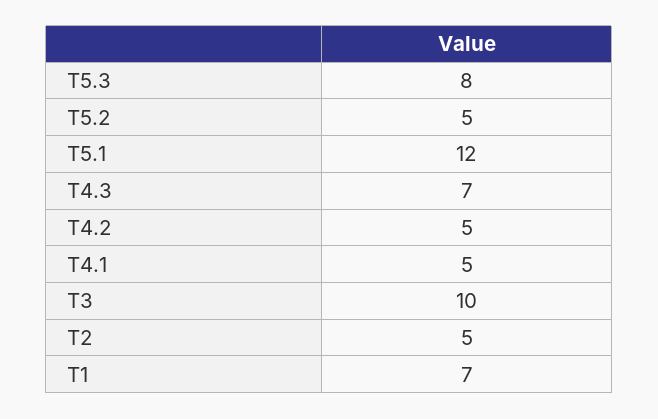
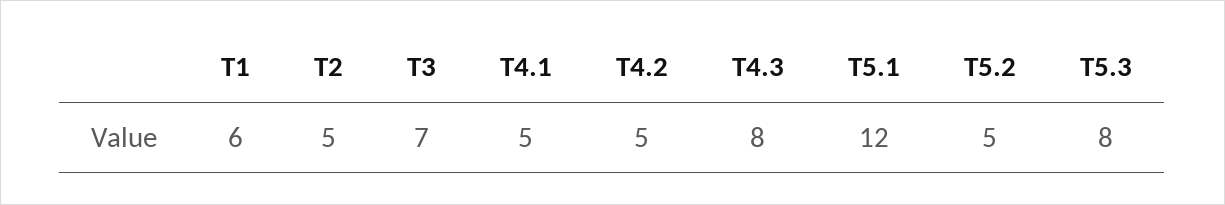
T4.3: 7 -> 8
T3: 10 -> 7
T1: 7 -> 6

